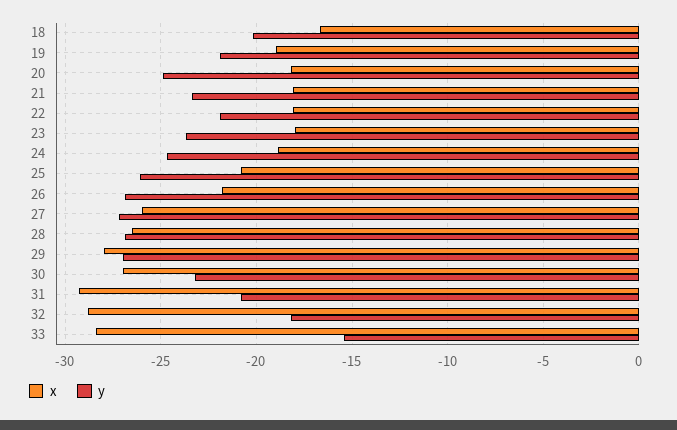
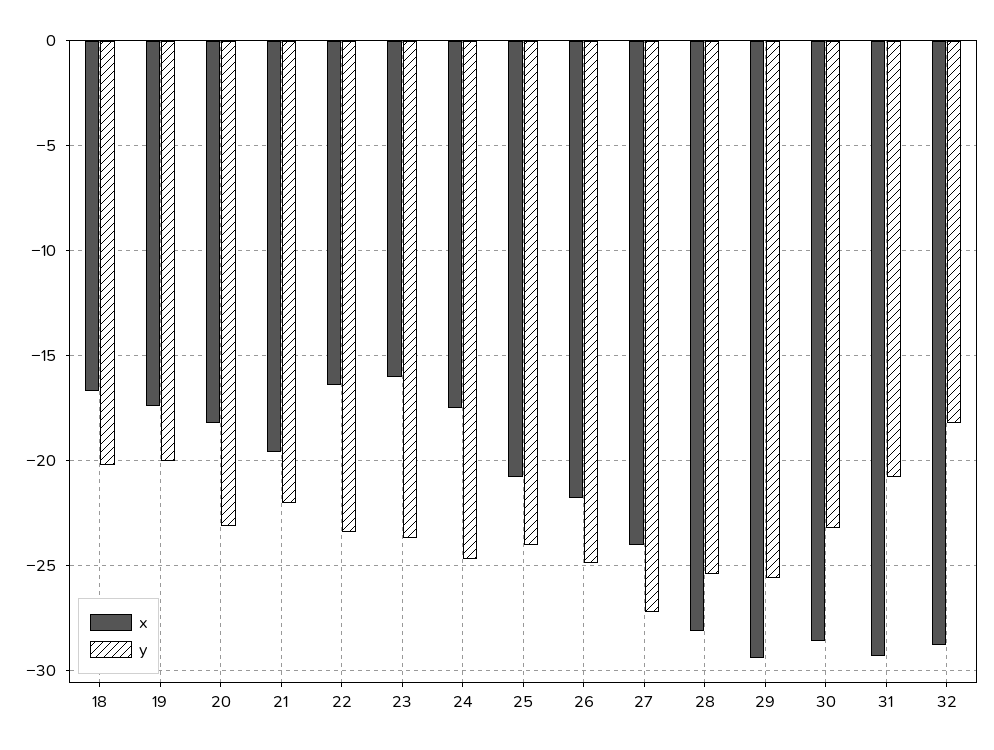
x, 19: -19 -> -17.5
y, 19: -22 -> -20
y, 20: -25 -> -23
x, 21: -18 -> -19.5
y, 21: -23.5 -> -22
x, 22: -18 -> -16.5
y, 22: -22 -> -23.5
x, 23: -18 -> -16
x, 24: -19 -> -17.5
y, 25: -26 -> -24
y, 26: -27 -> -25
x, 27: -26 -> -24
x, 28: -26.5 -> -28
y, 28: -27 -> -25.5
x, 29: -28 -> -29.5
y, 29: -27 -> -25.5
x, 30: -27 -> -28.5
x, 33: -28.5 -> none
y, 33: -15.5 -> none

